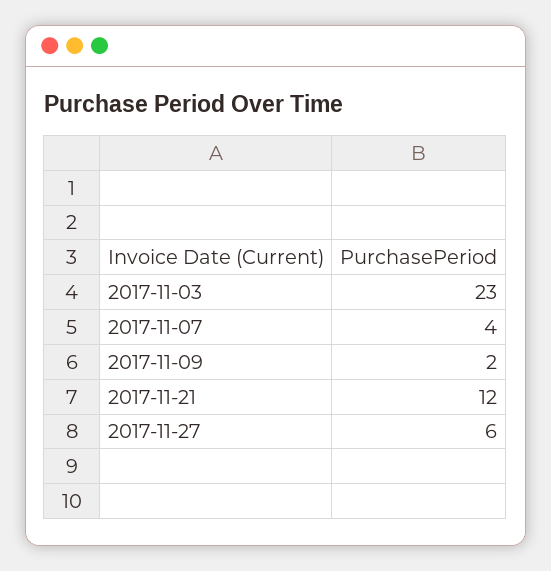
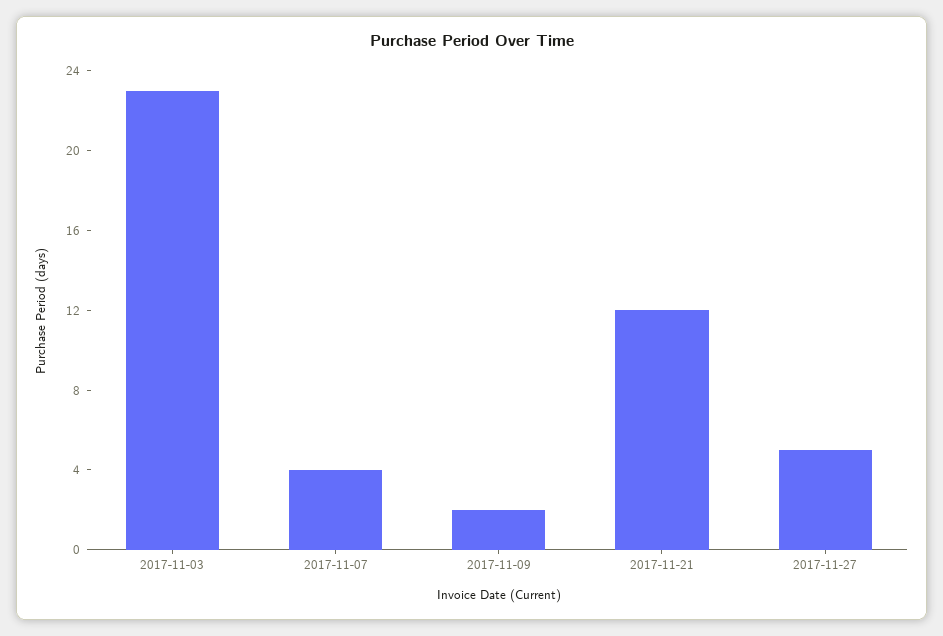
2017-11-27: 6 -> 5

